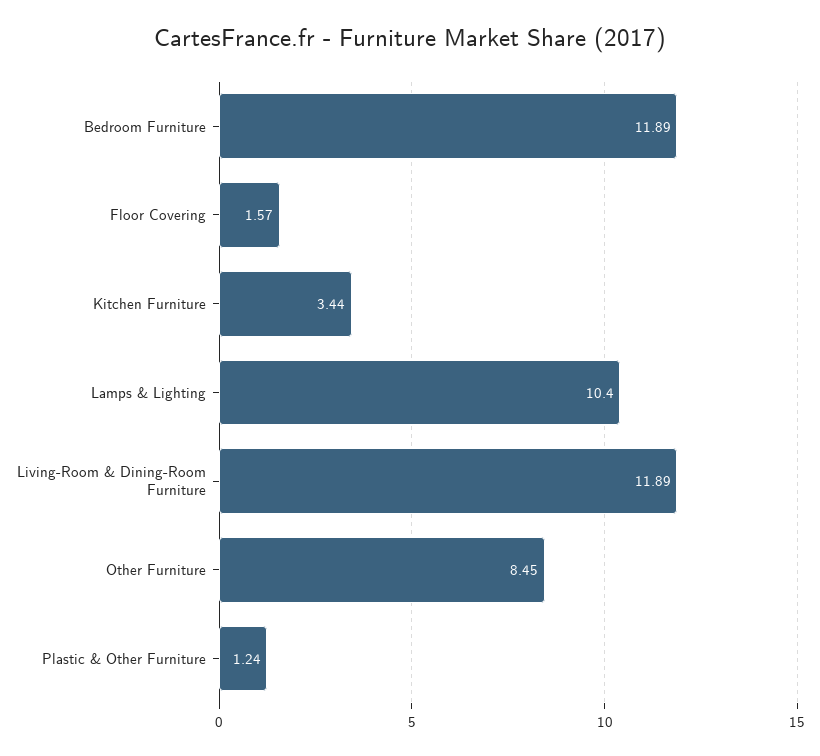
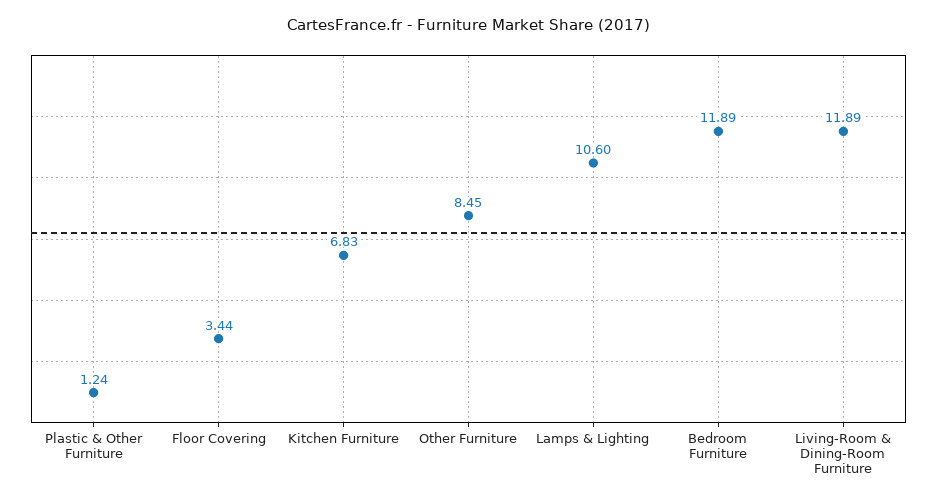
Floor Covering: 1.57 -> 3.44
Kitchen Furniture: 3.44 -> 6.83
Lamps & Lighting: 10.4 -> 10.6

